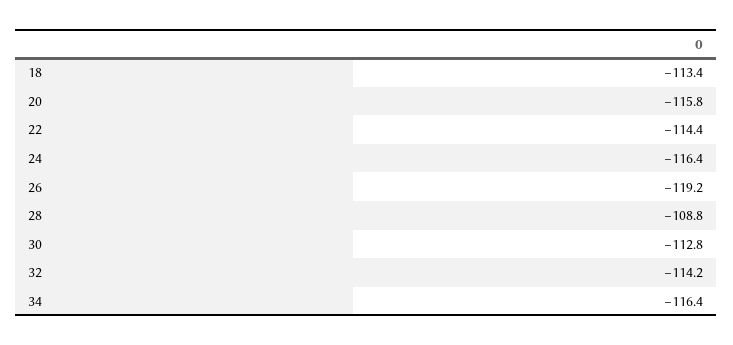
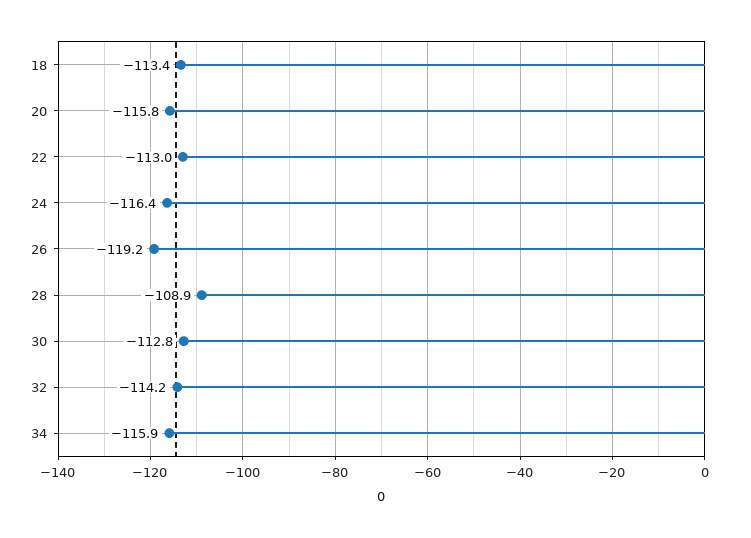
22: -114.4 -> -113
28: -108.8 -> -108.9
34: -116.4 -> -115.9

